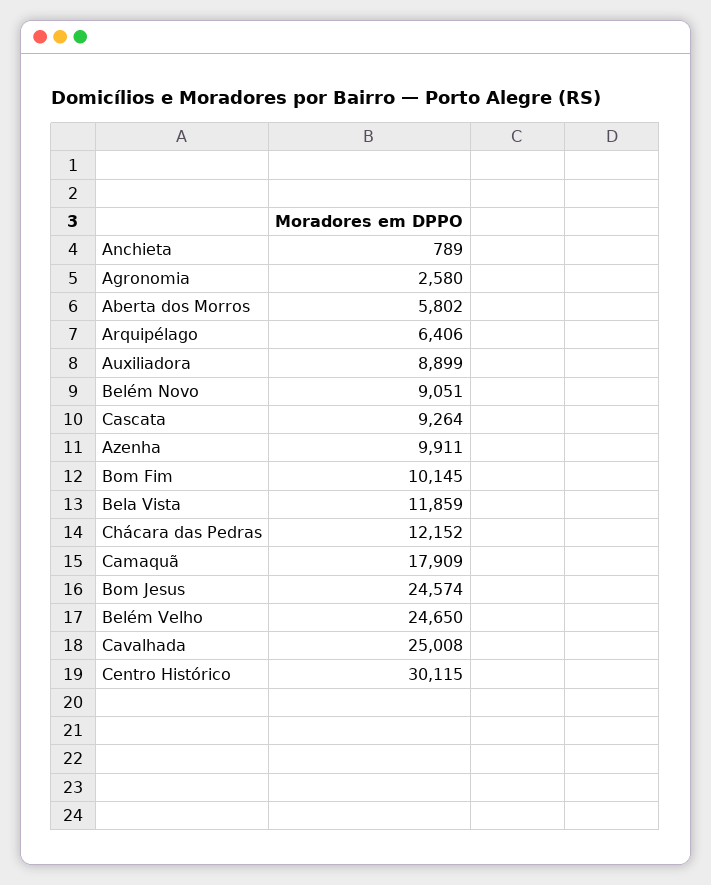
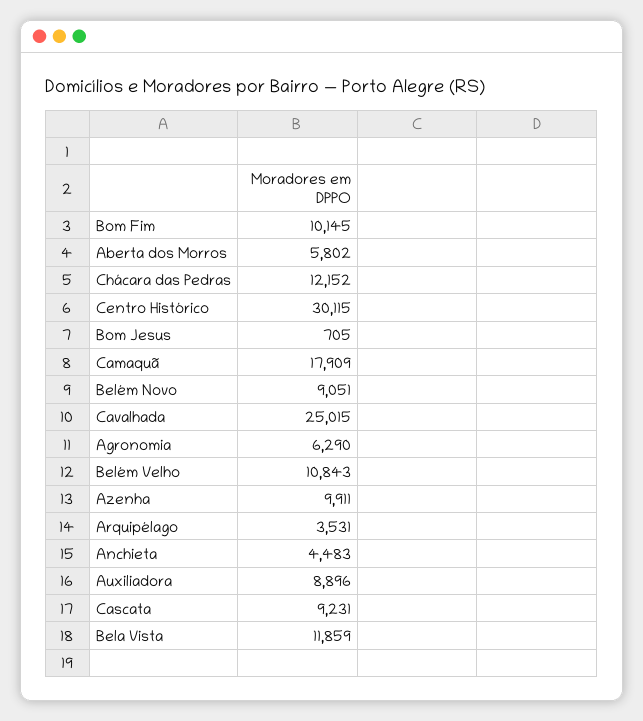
Anchieta: 789 -> 4483
Agronomia: 2580 -> 6290
Arquipélago: 6406 -> 3531
Auxiliadora: 8899 -> 8896
Cascata: 9264 -> 9231
Bom Jesus: 24574 -> 705
Belém Velho: 24650 -> 10843
Cavalhada: 25008 -> 25015

